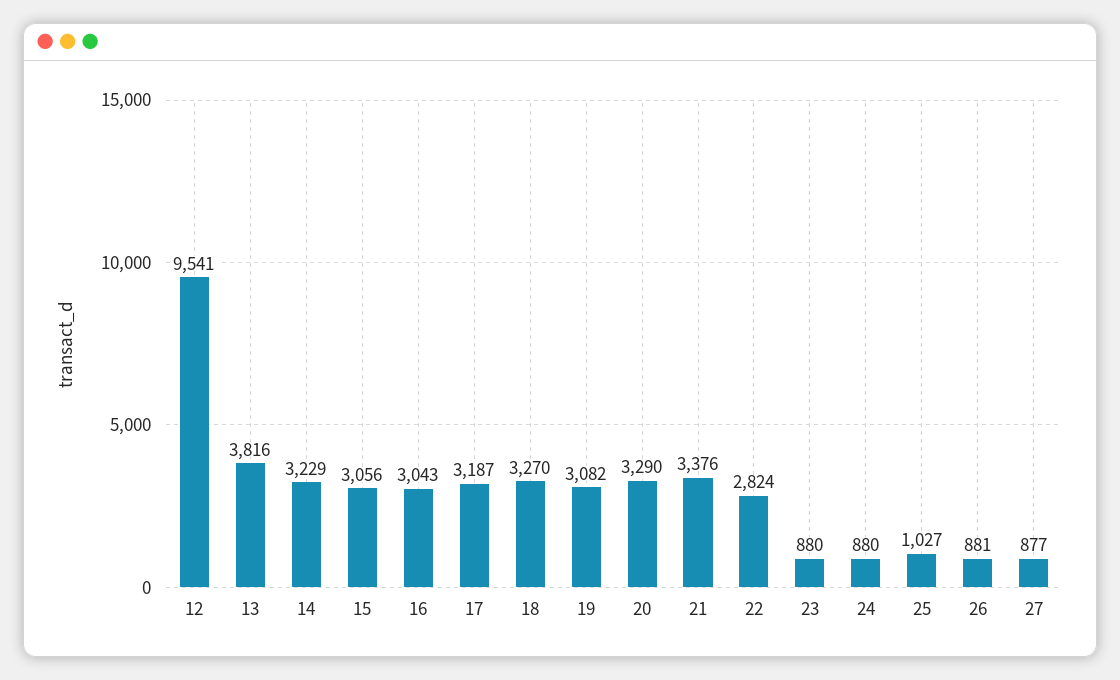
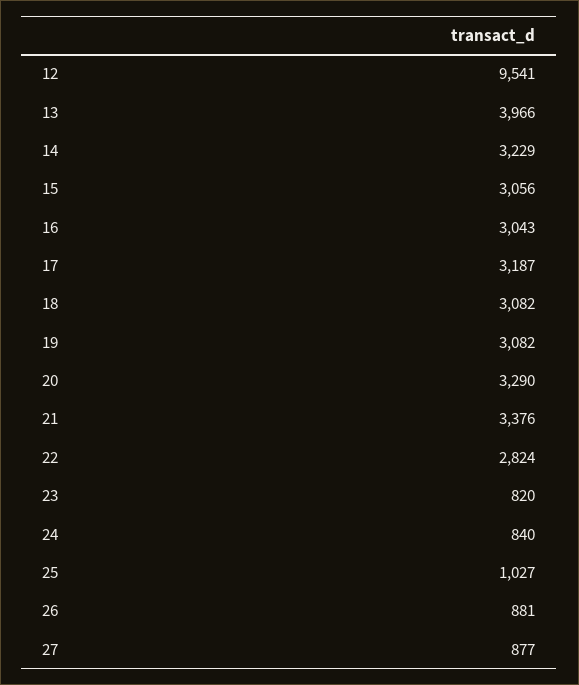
13: 3816 -> 3966
18: 3270 -> 3082
23: 880 -> 820
24: 880 -> 840

